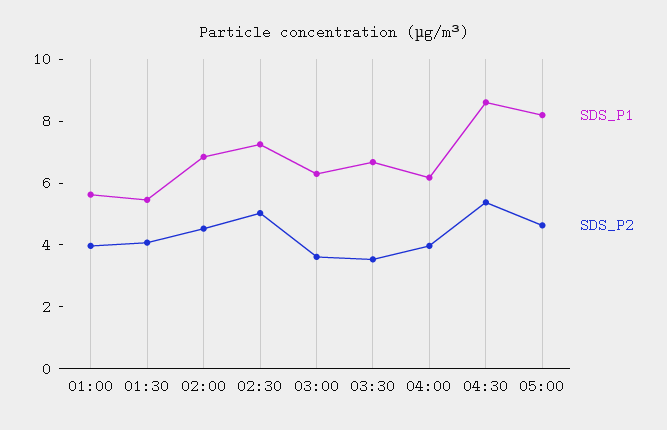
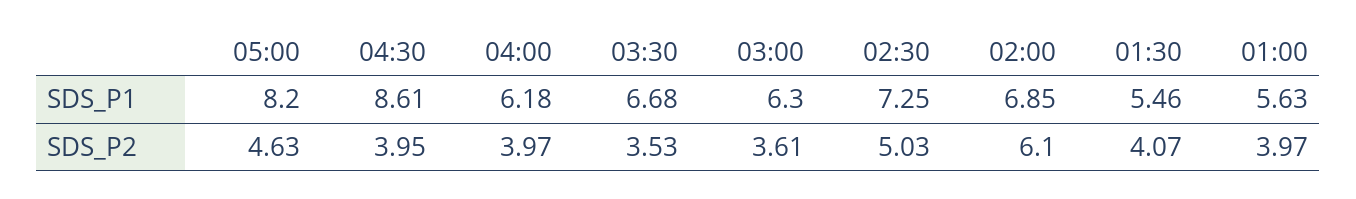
SDS_P2, 02:00: 4.5 -> 6.1
SDS_P2, 04:30: 5.5 -> 3.95

